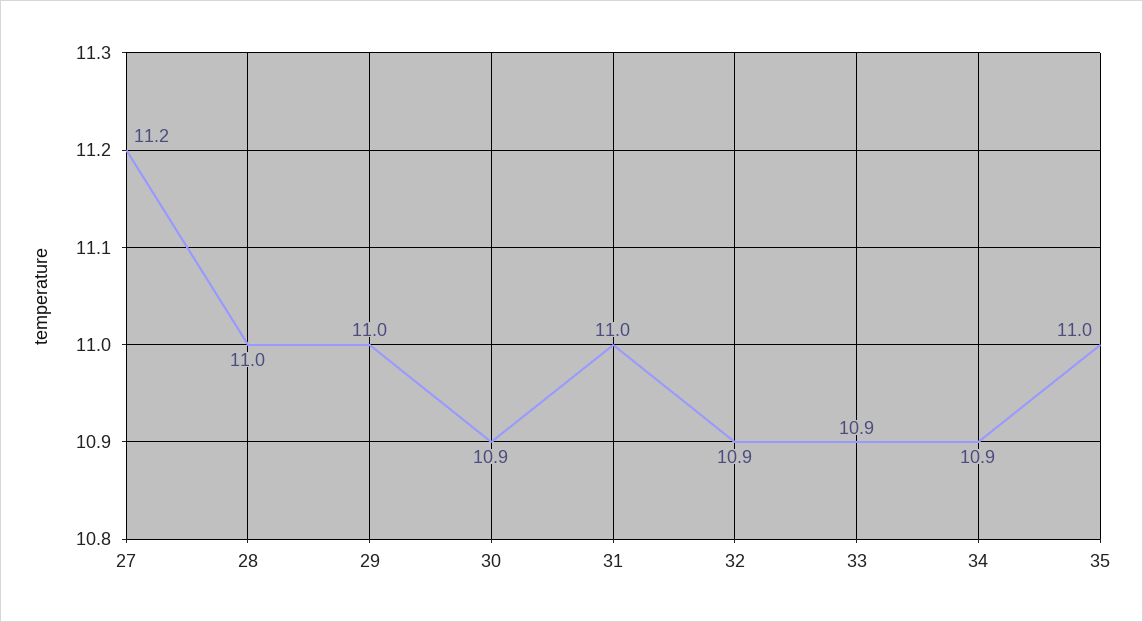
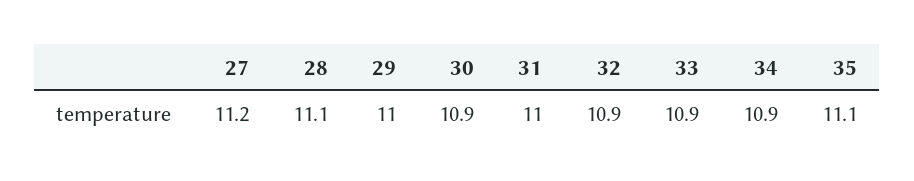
28: 11 -> 11.1
35: 11 -> 11.1

